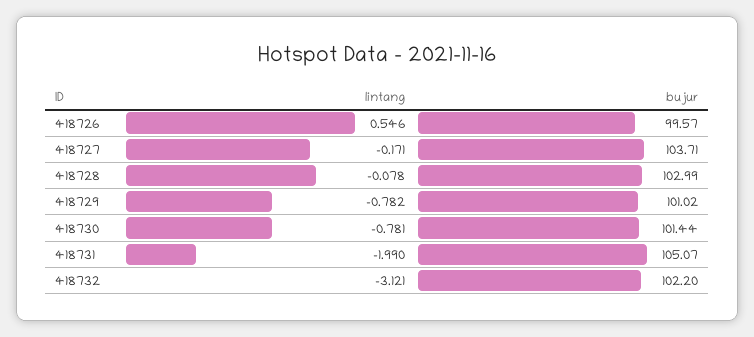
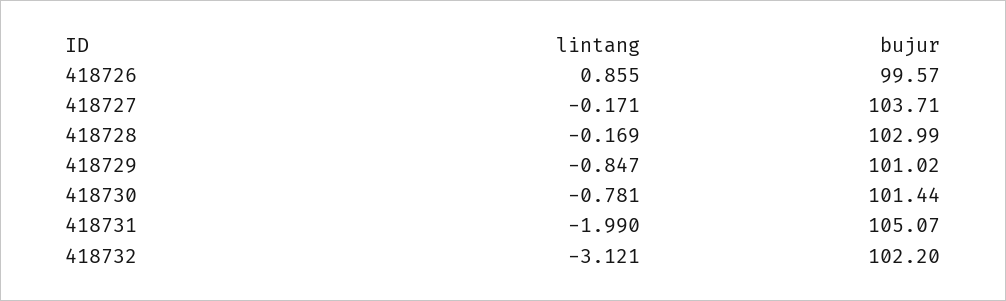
lintang, 418726: 0.546 -> 0.855
lintang, 418728: -0.078 -> -0.169
lintang, 418729: -0.782 -> -0.847

